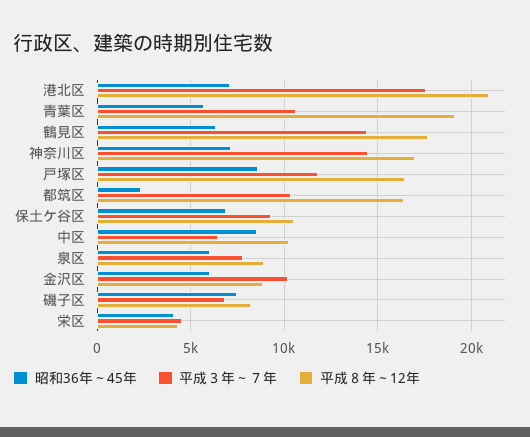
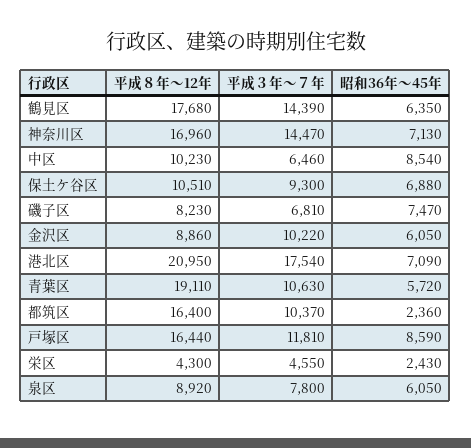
昭和36年～45年, 栄区: 4000 -> 2430

